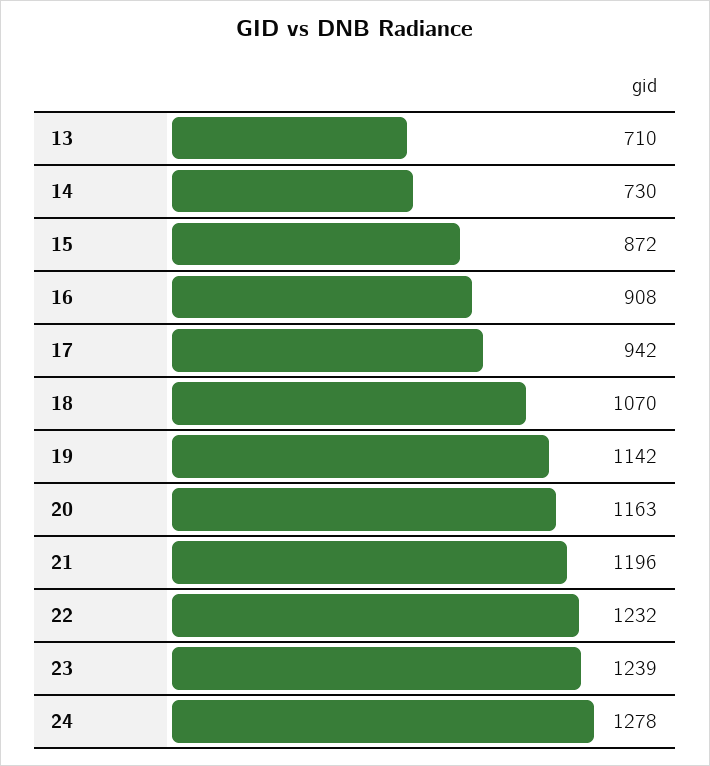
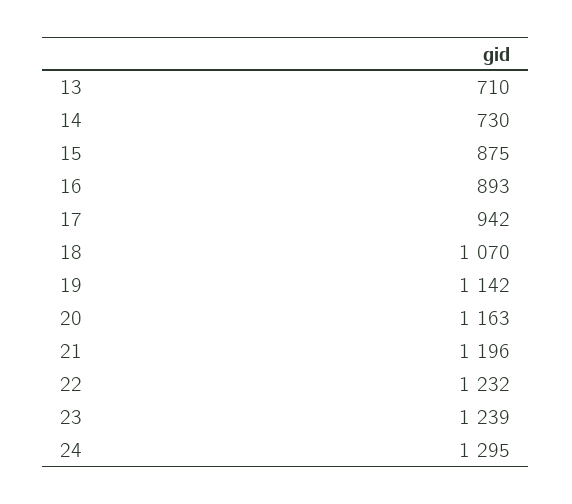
15: 872 -> 875
16: 908 -> 893
24: 1278 -> 1295

